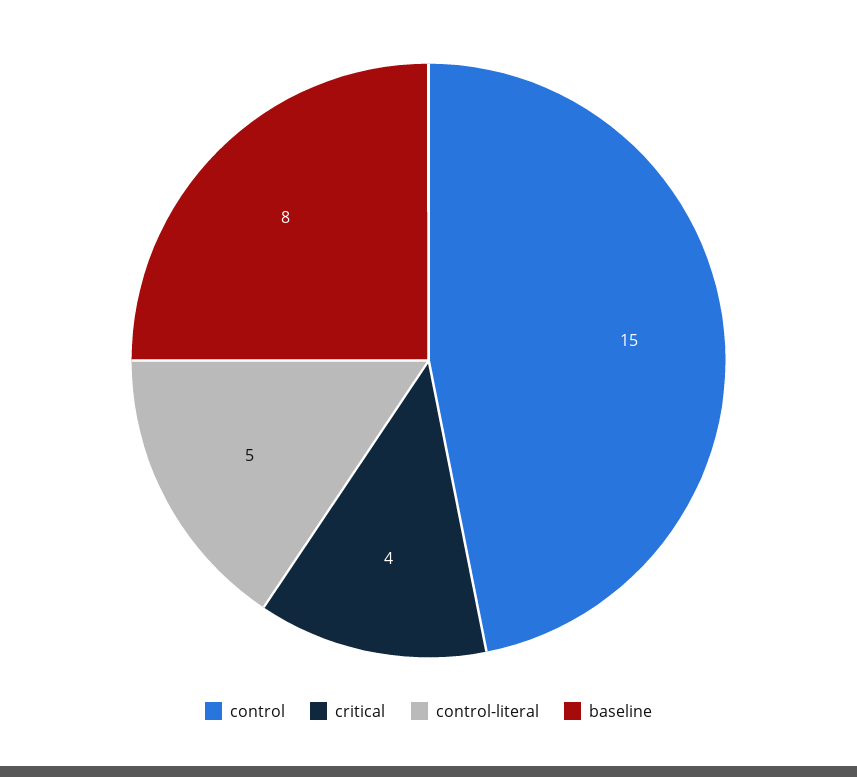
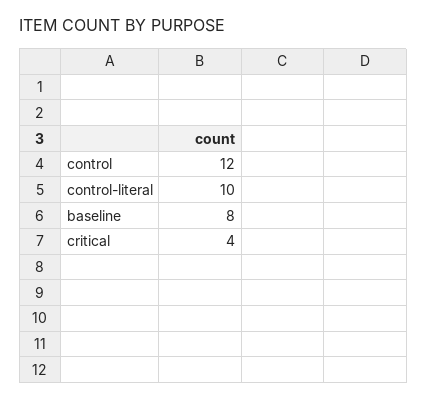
control: 15 -> 12
control-literal: 5 -> 10

